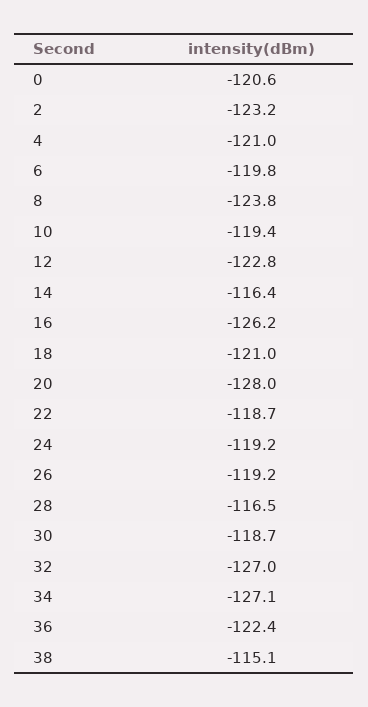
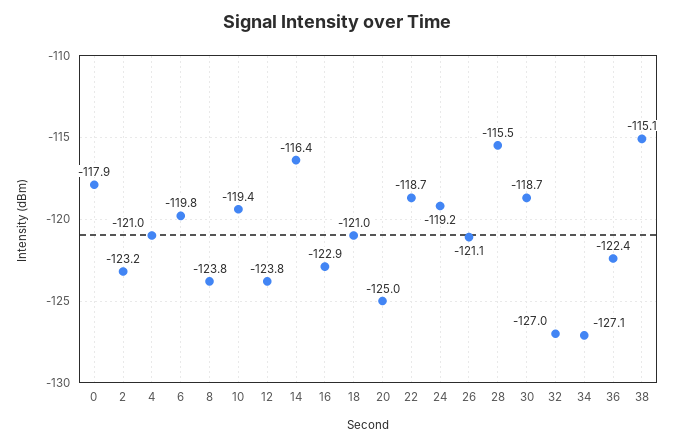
0: -120.6 -> -117.9
12: -122.8 -> -123.8
16: -126.2 -> -122.9
20: -128 -> -125
26: -119.2 -> -121.1
28: -116.5 -> -115.5

